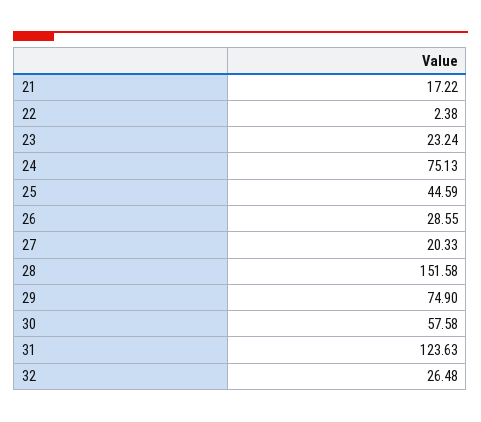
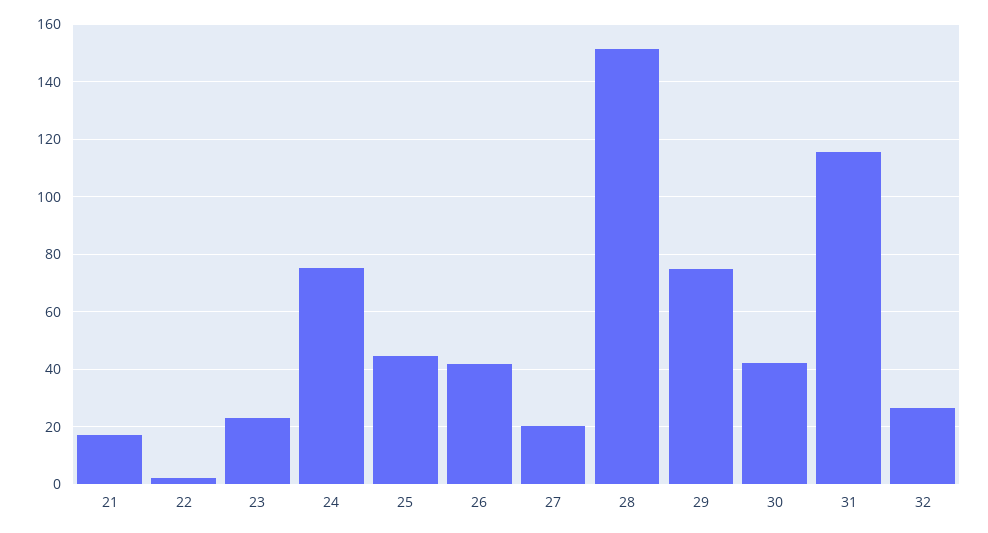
26: 28.55 -> 42.5
30: 57.58 -> 42.5
31: 123.63 -> 115

